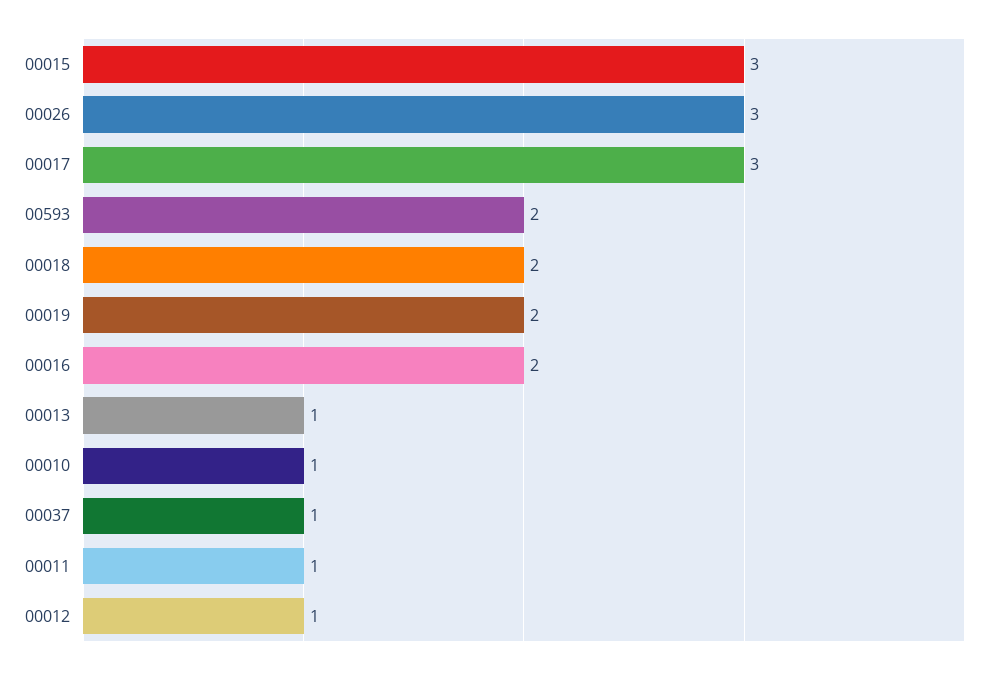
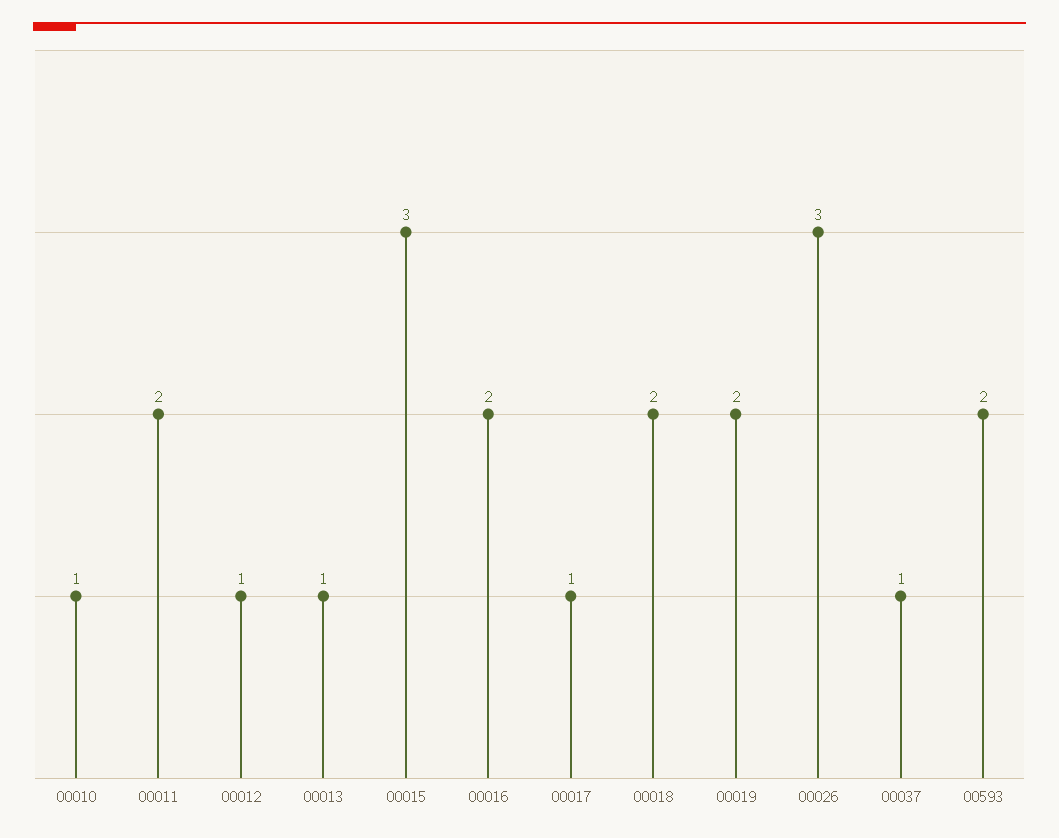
00017: 3 -> 1
00011: 1 -> 2

